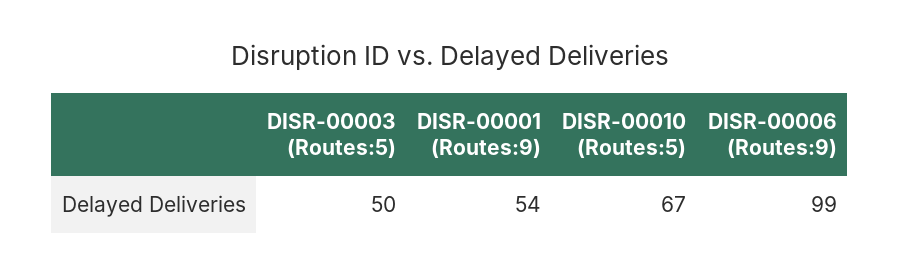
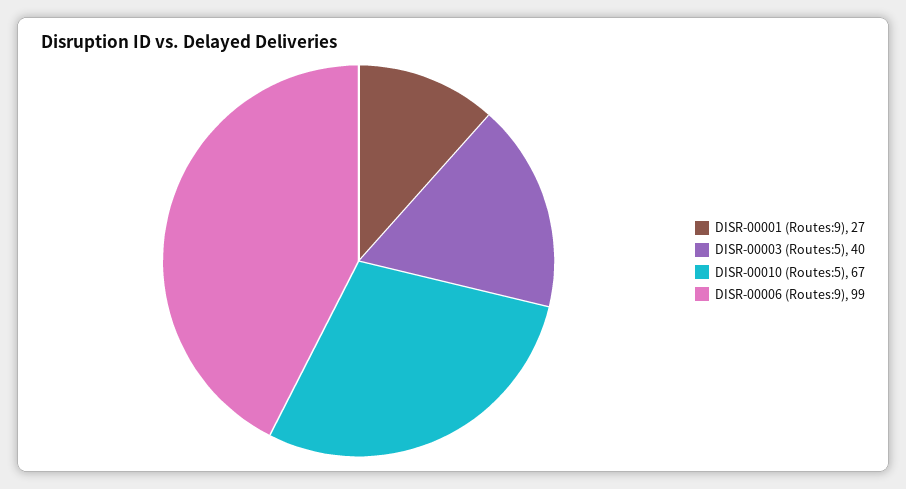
DISR-00003 (Routes:5): 50 -> 40
DISR-00001 (Routes:9): 54 -> 27

